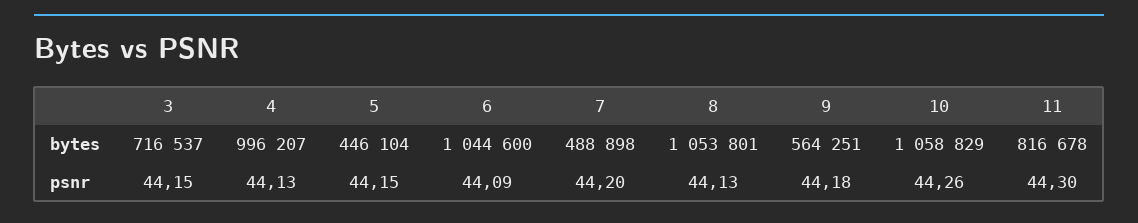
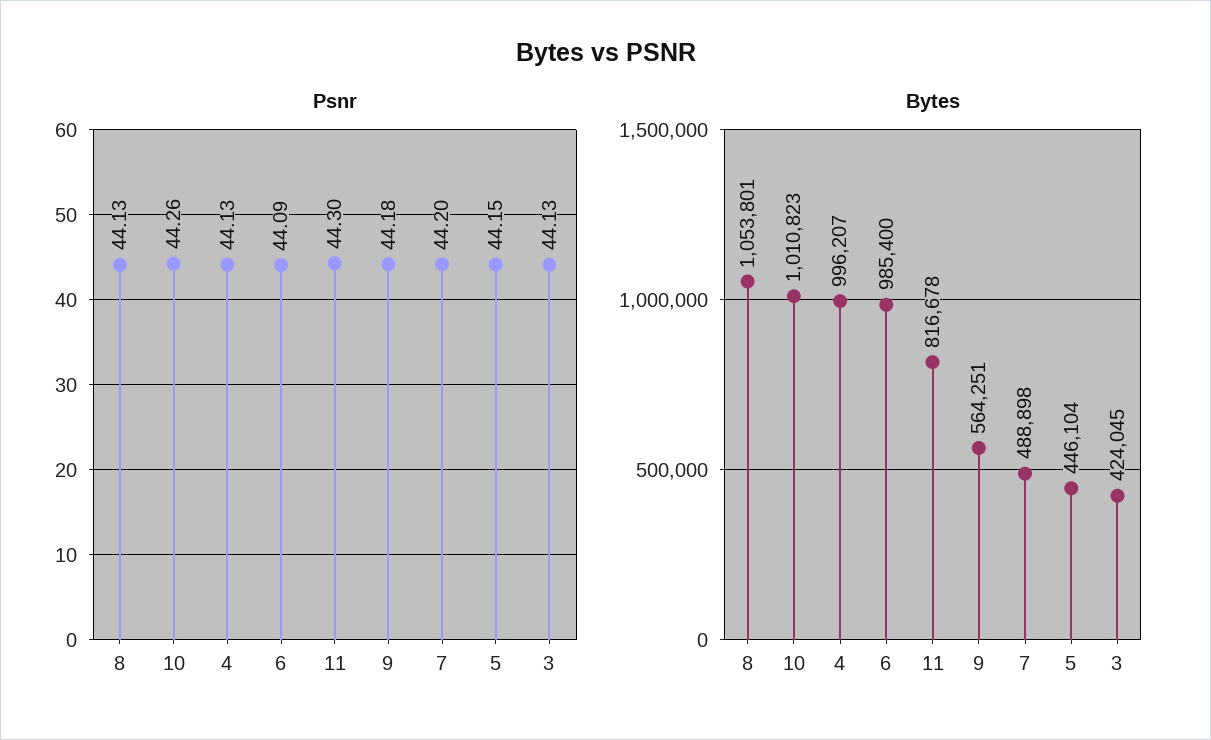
bytes, 3: 716537 -> 424045
bytes, 6: 1044600 -> 985400
bytes, 10: 1058829 -> 1010823
psnr, 3: 44.15 -> 44.13

